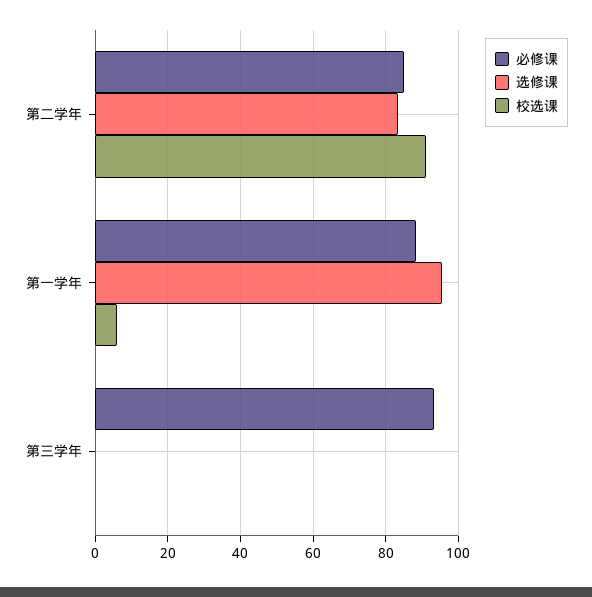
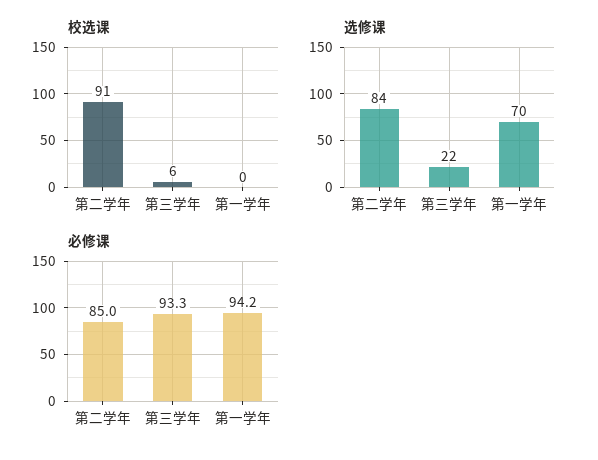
必修课, 第一学年: 88 -> 94.2
选修课, 第一学年: 96 -> 70
校选课, 第一学年: 6 -> 0
选修课, 第三学年: 0 -> 22
校选课, 第三学年: 0 -> 6

